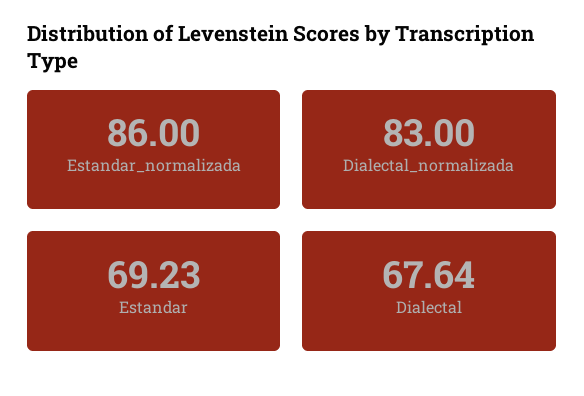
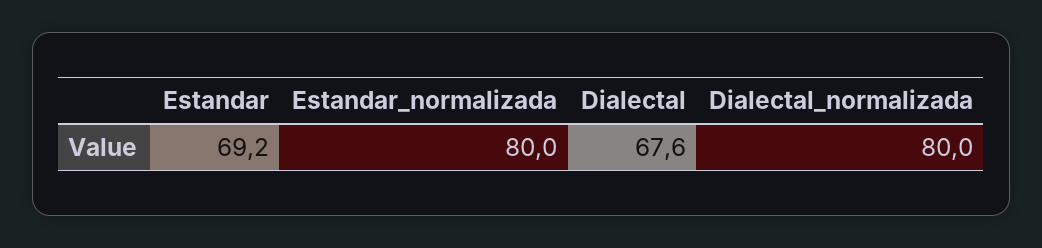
Estandar_normalizada: 86 -> 80
Dialectal_normalizada: 83 -> 80

